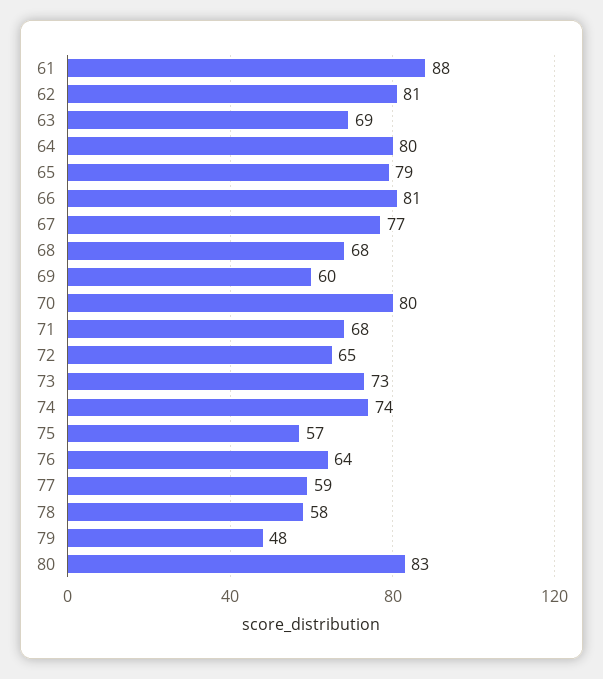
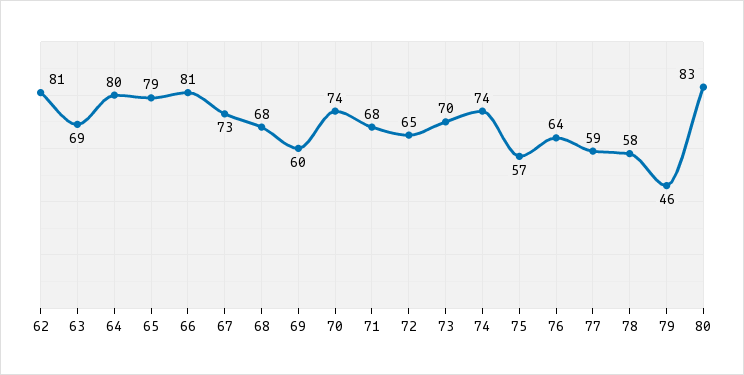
61: 88 -> none
67: 77 -> 73
70: 80 -> 74
73: 73 -> 70
79: 48 -> 46

